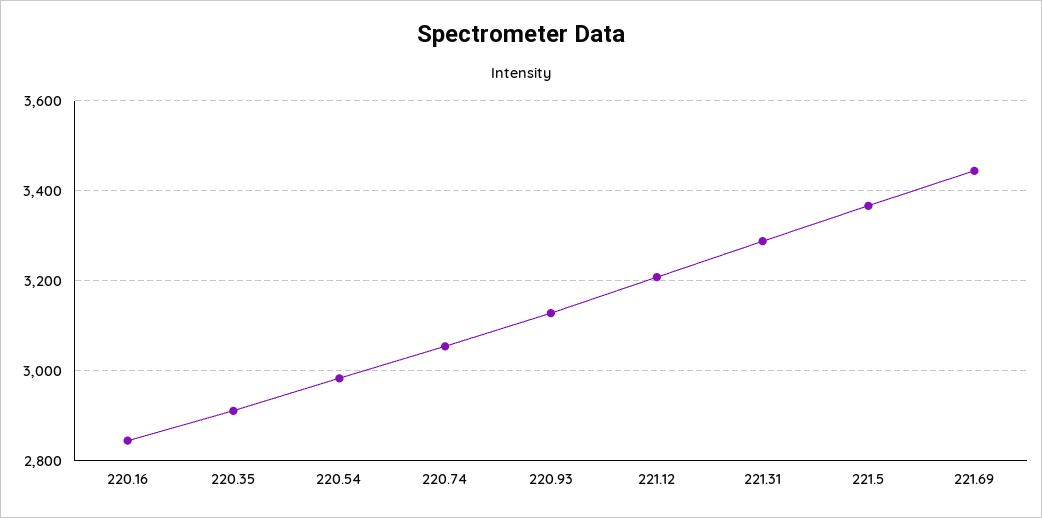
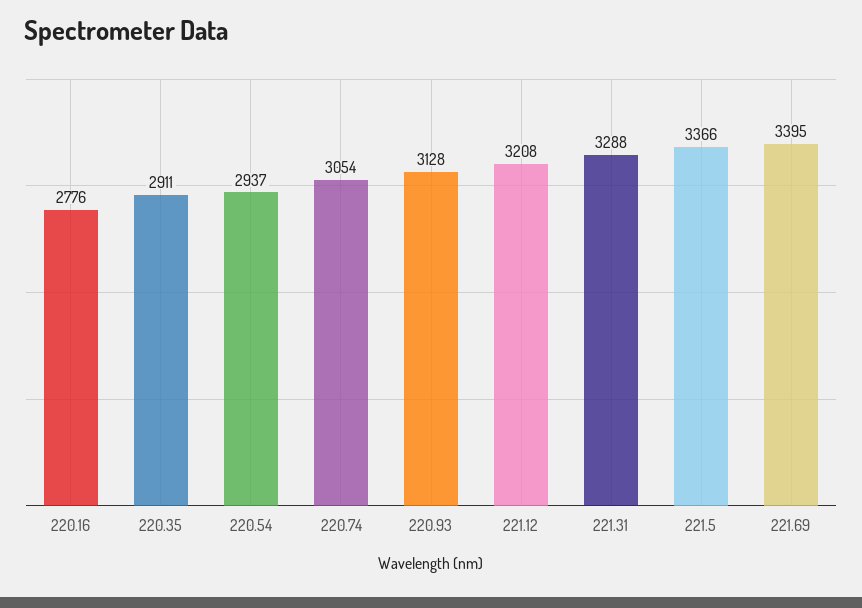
220.16: 2840 -> 2776
220.54: 2980 -> 2937
221.69: 3440 -> 3395

